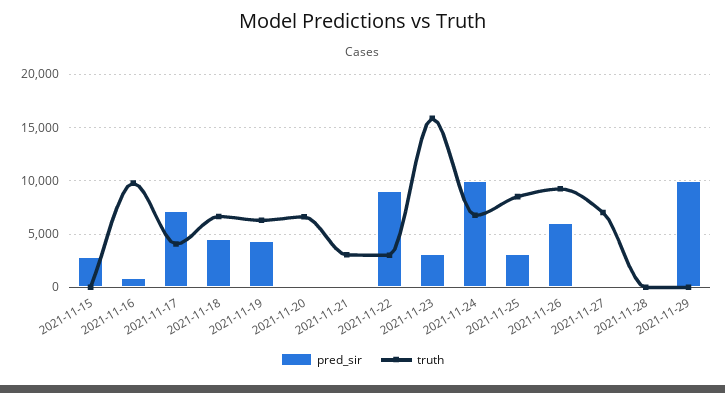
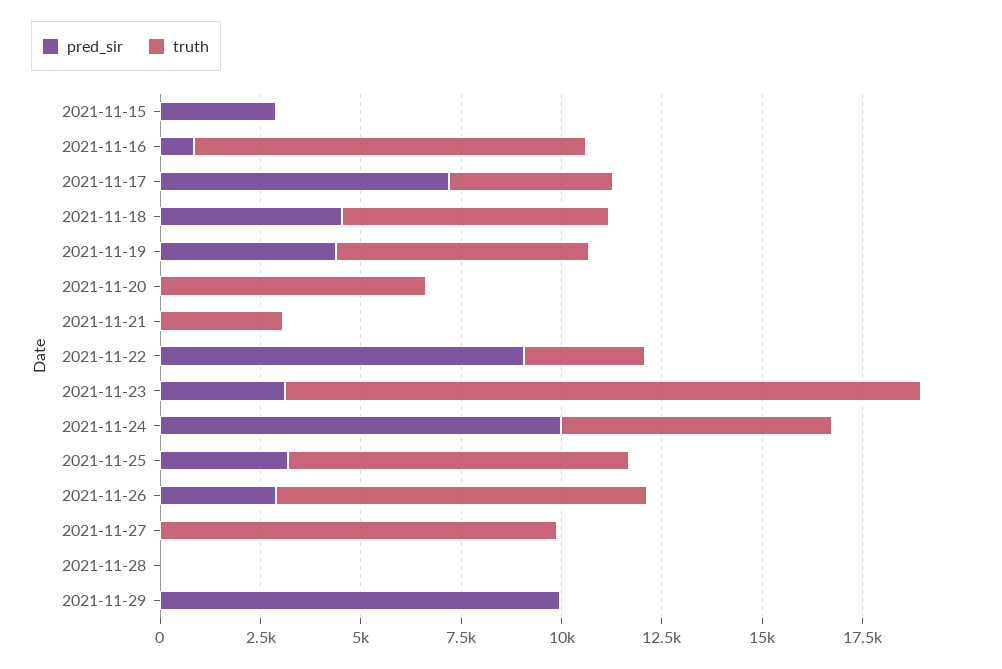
pred_sir, 2021-11-26: 6000 -> 3000
truth, 2021-11-27: 7000 -> 10000

